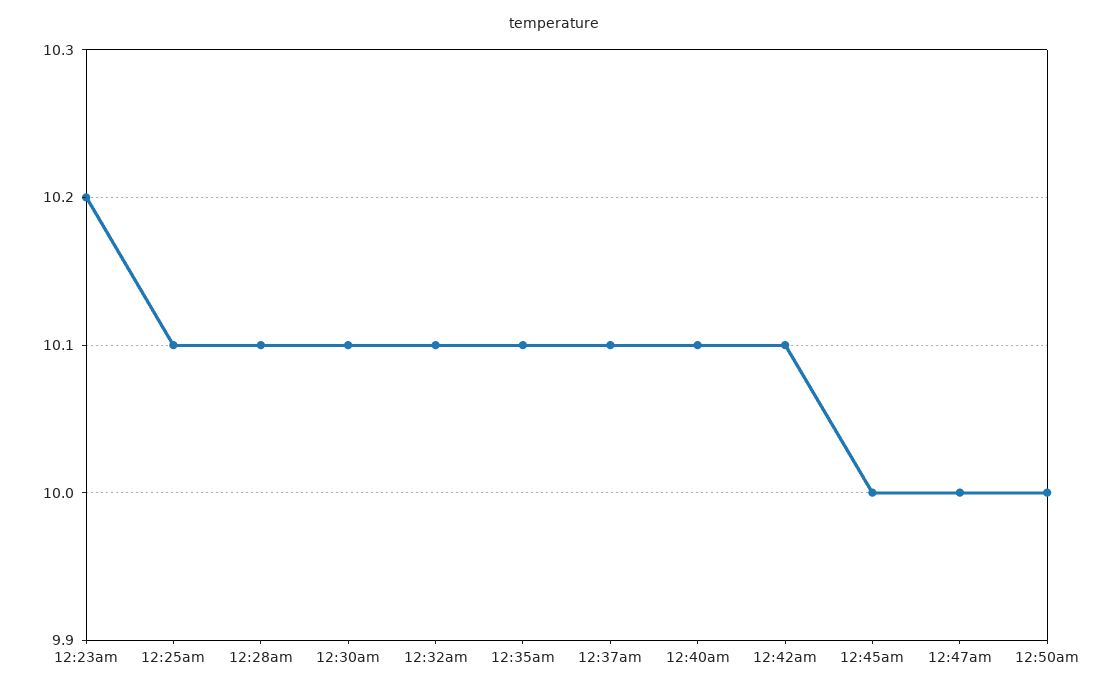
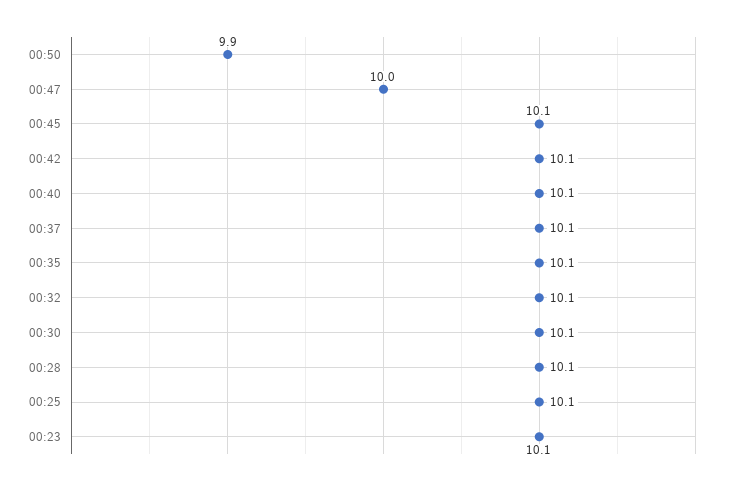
12:23am: 10.2 -> 10.1
12:45am: 10 -> 10.1
12:50am: 10 -> 9.9

